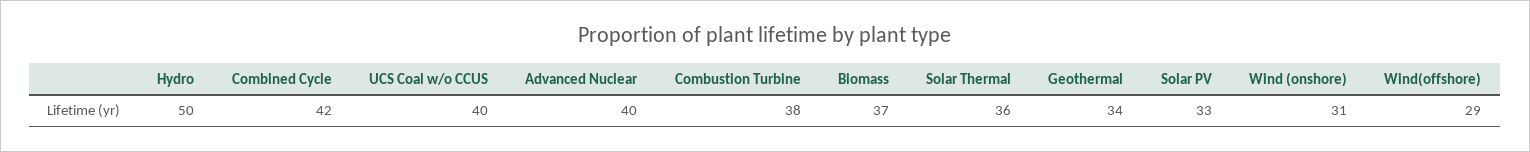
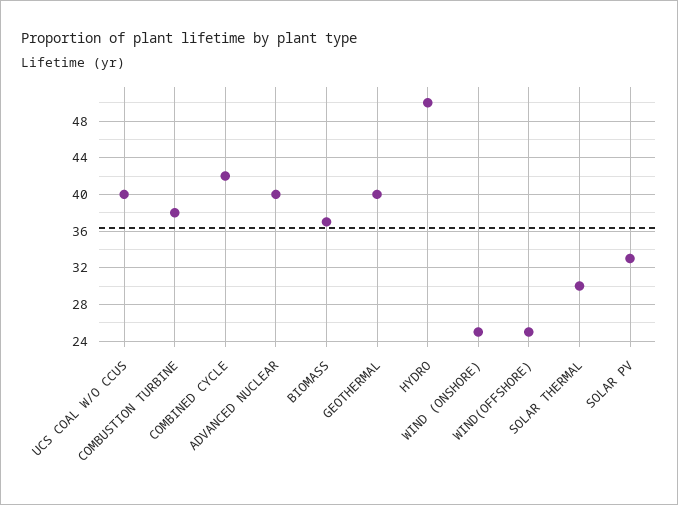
Solar Thermal: 36 -> 30
Geothermal: 34 -> 40
Wind (onshore): 31 -> 25
Wind(offshore): 29 -> 25

